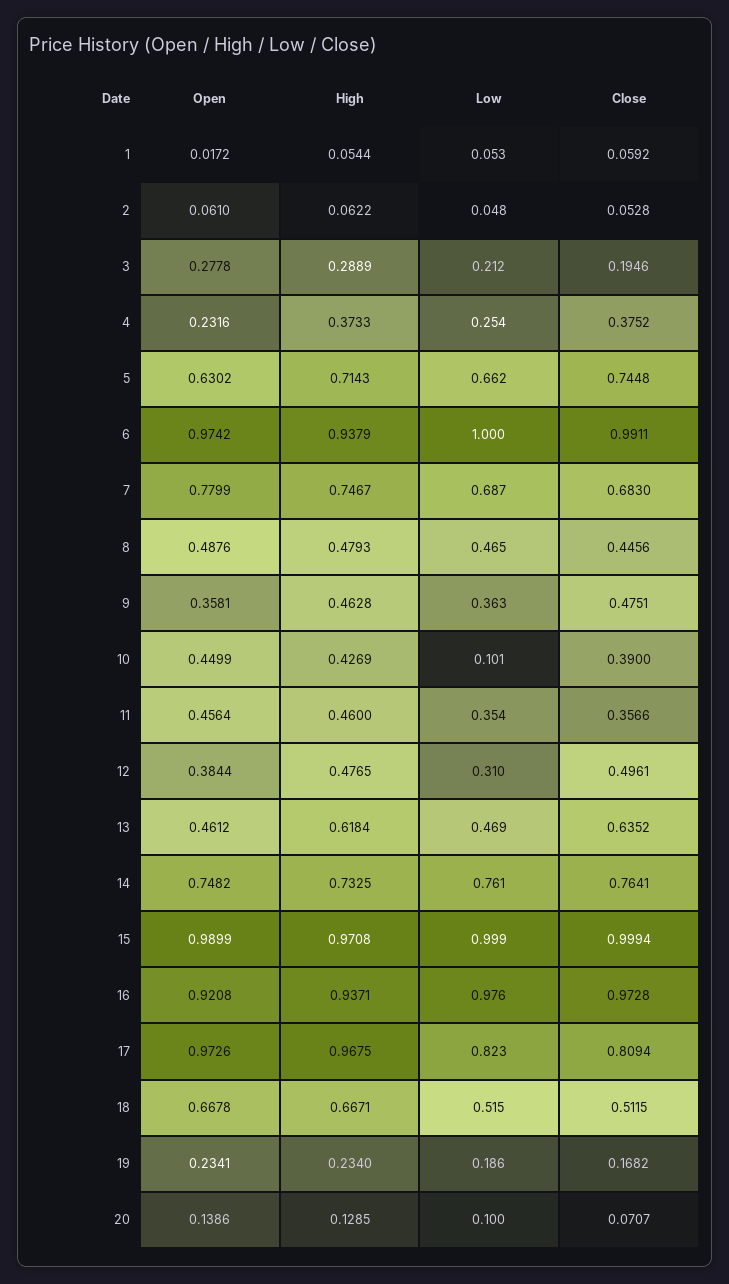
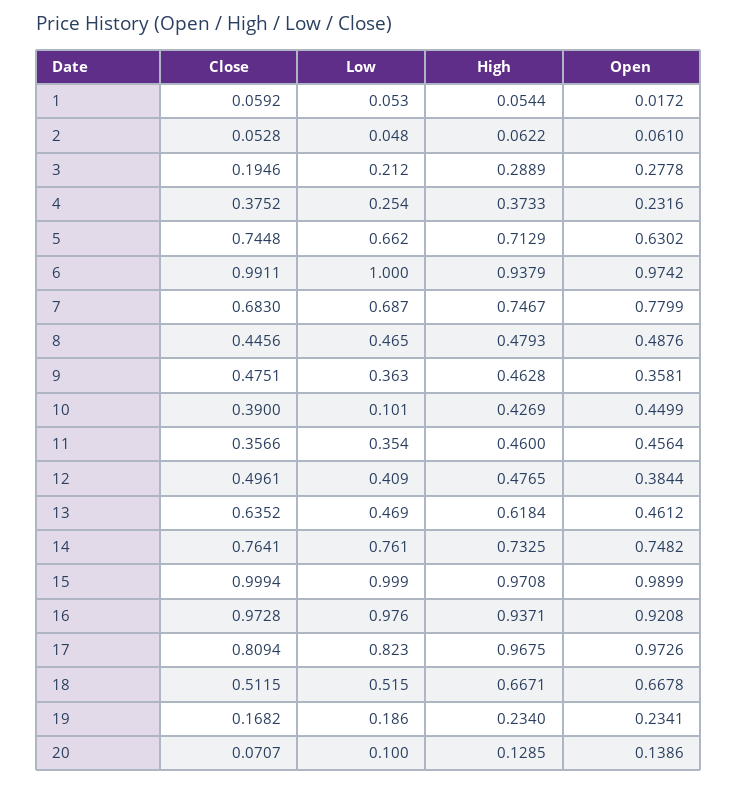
High, 5: 0.7143 -> 0.7129
Low, 12: 0.31 -> 0.409

